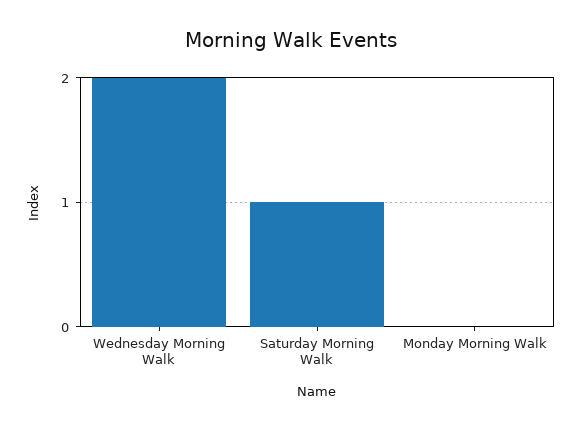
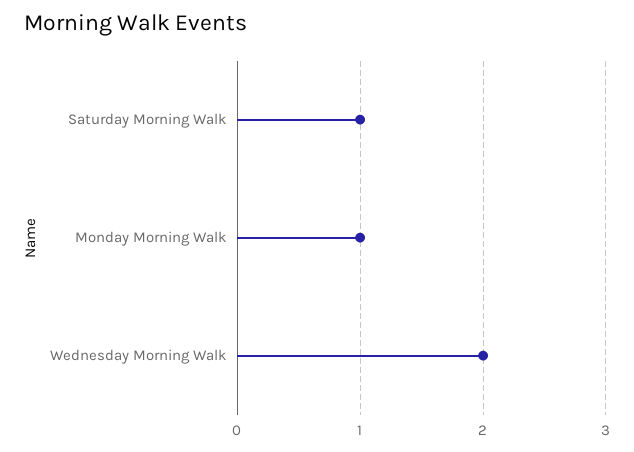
Monday Morning Walk: 0 -> 1

